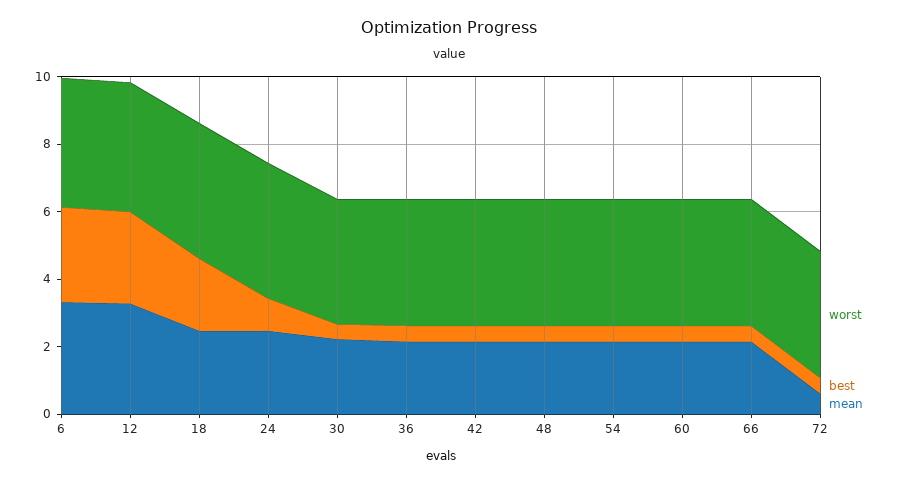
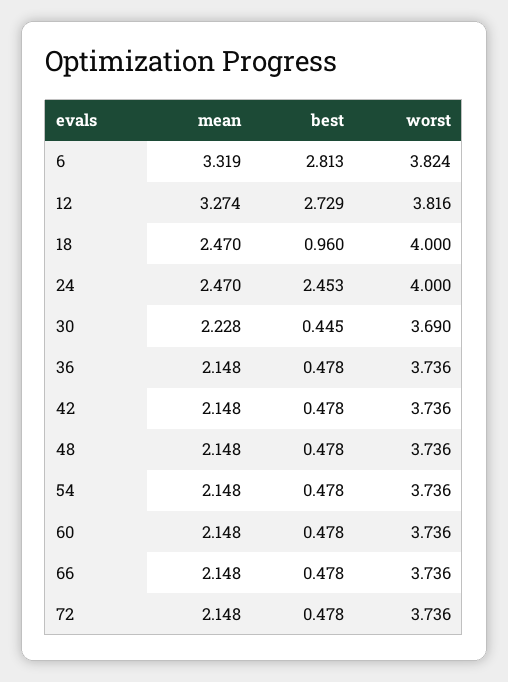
best, 18: 2 -> 0.96
best, 24: 1 -> 2.453
mean, 72: 0.5 -> 2.148

